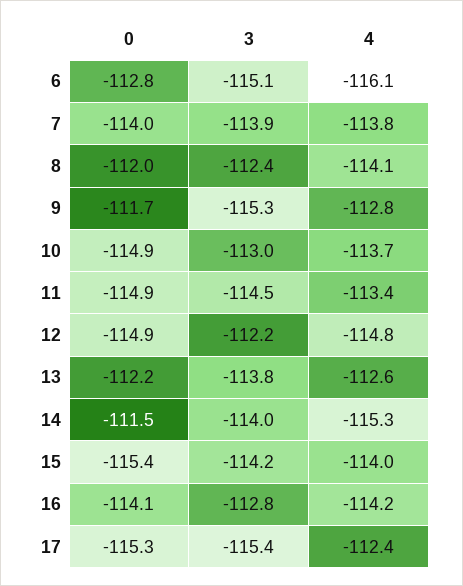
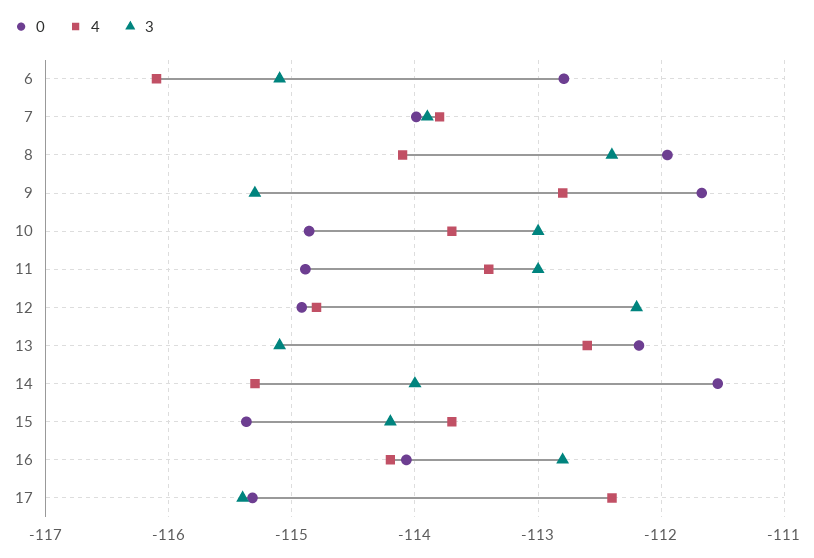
3, 11: -114.5 -> -113
3, 13: -113.8 -> -115.1
4, 15: -114 -> -113.7

